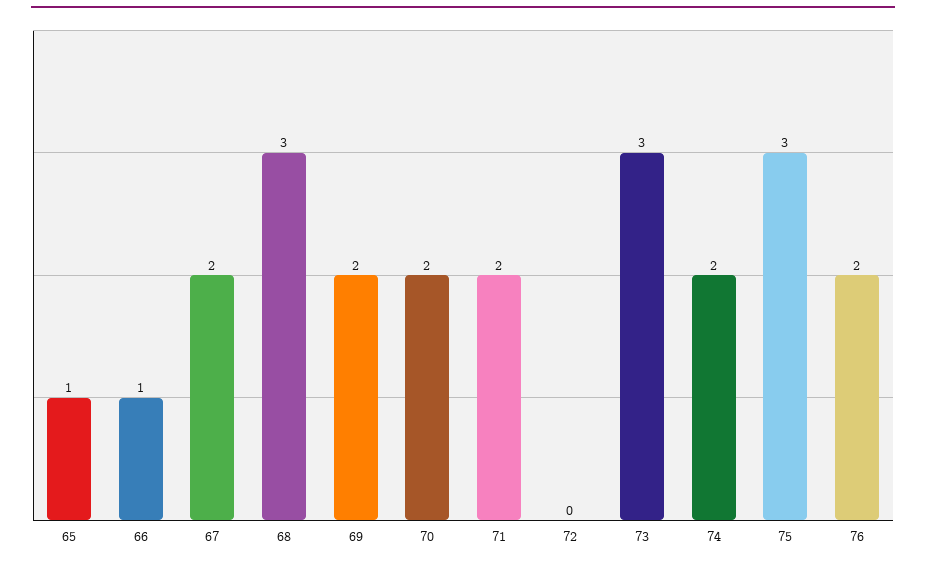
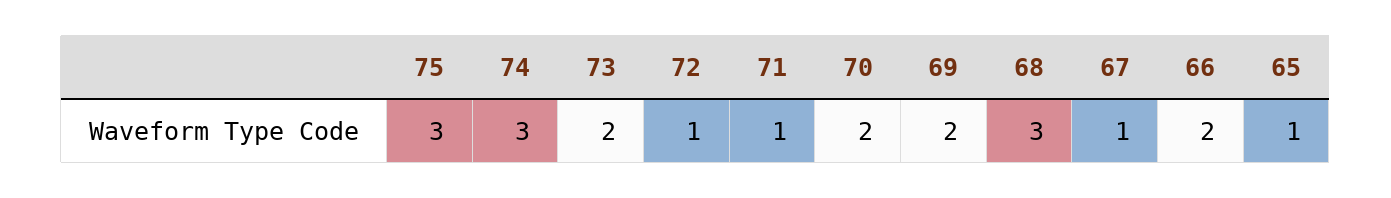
66: 1 -> 2
67: 2 -> 1
71: 2 -> 1
72: 0 -> 1
73: 3 -> 2
74: 2 -> 3
76: 2 -> none

